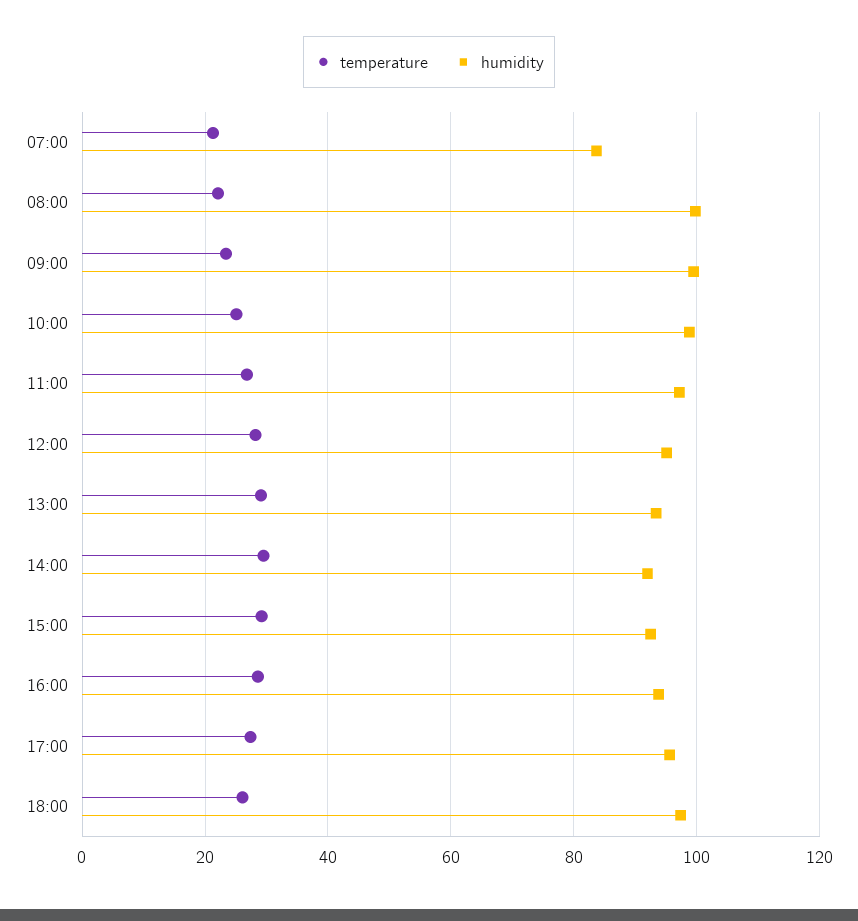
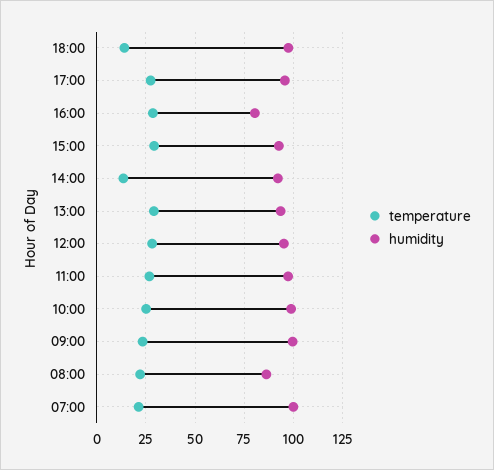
humidity, 07:00: 84 -> 100
humidity, 08:00: 100 -> 85
temperature, 14:00: 30 -> 15
humidity, 16:00: 94 -> 80
temperature, 18:00: 26 -> 15

